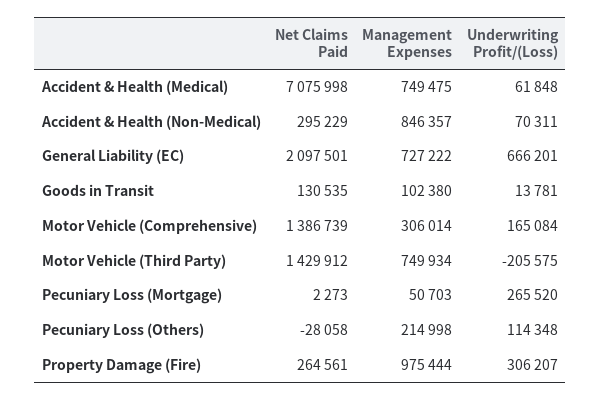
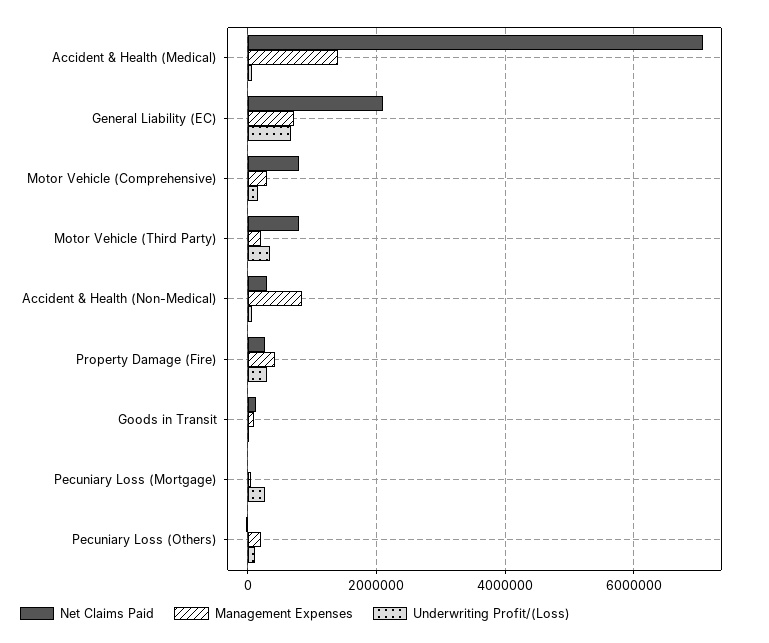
Management Expenses, Accident & Health (Medical): 749475 -> 1400000
Net Claims Paid, Motor Vehicle (Comprehensive): 1386739 -> 800000
Net Claims Paid, Motor Vehicle (Third Party): 1429912 -> 800000
Management Expenses, Motor Vehicle (Third Party): 749934 -> 200000
Underwriting Profit/(Loss), Motor Vehicle (Third Party): -205575 -> 400000
Management Expenses, Property Damage (Fire): 975444 -> 400000

